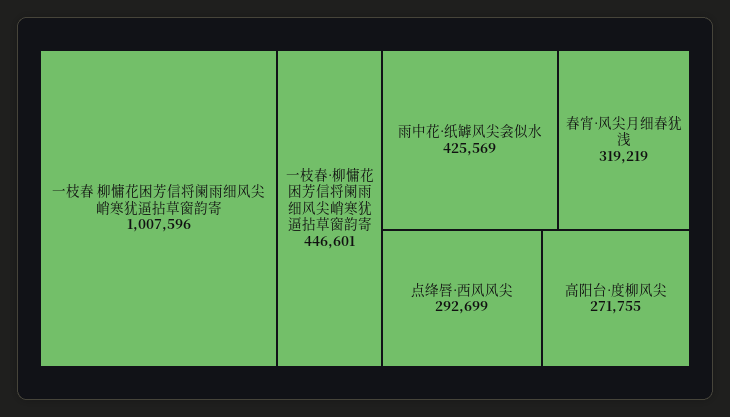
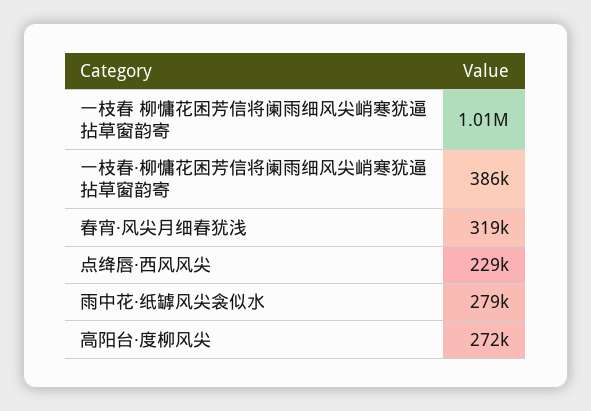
一枝春·柳慵花困芳信将阑雨细风尖峭寒犹逼拈草窗韵寄: 446601 -> 386000
雨中花·纸罅风尖衾似水: 425569 -> 279000
点绛唇·西风风尖: 292699 -> 229000

